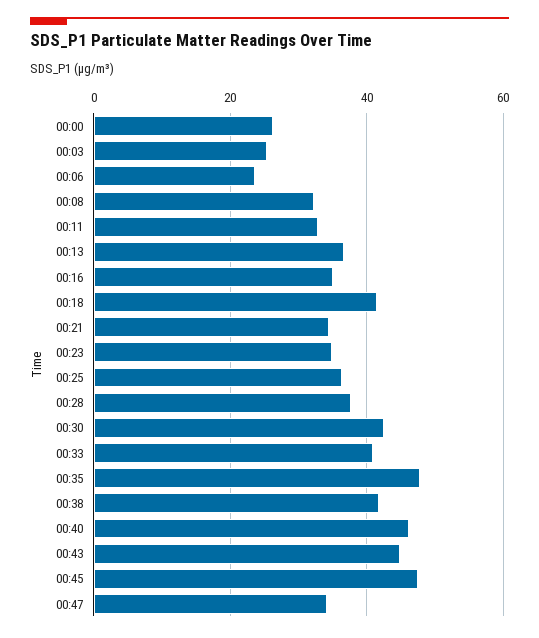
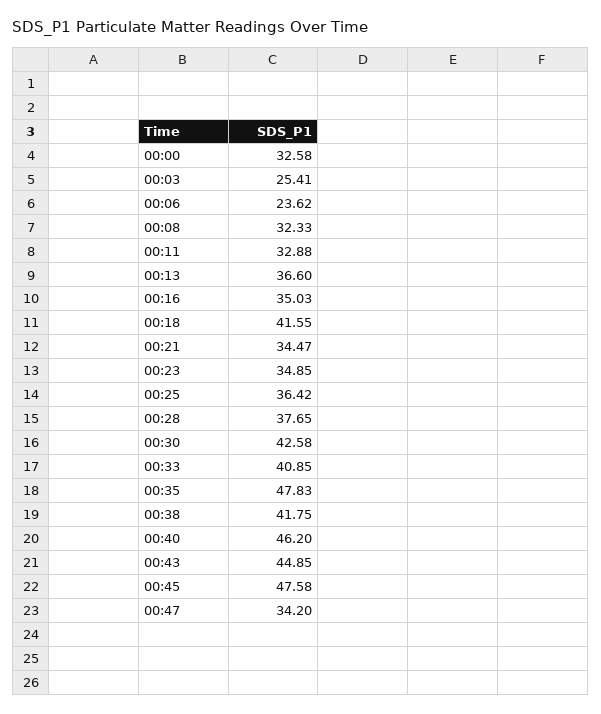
00:00: 26 -> 32.58

